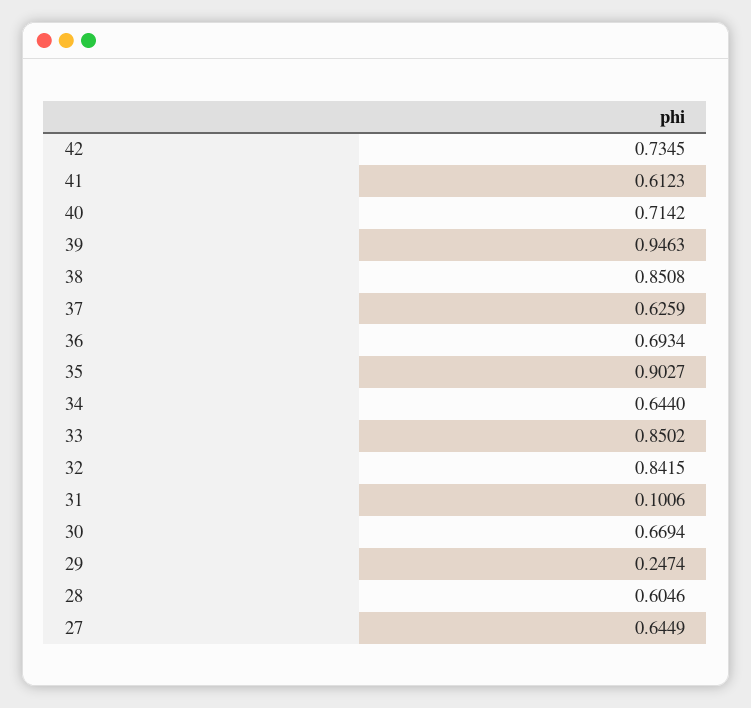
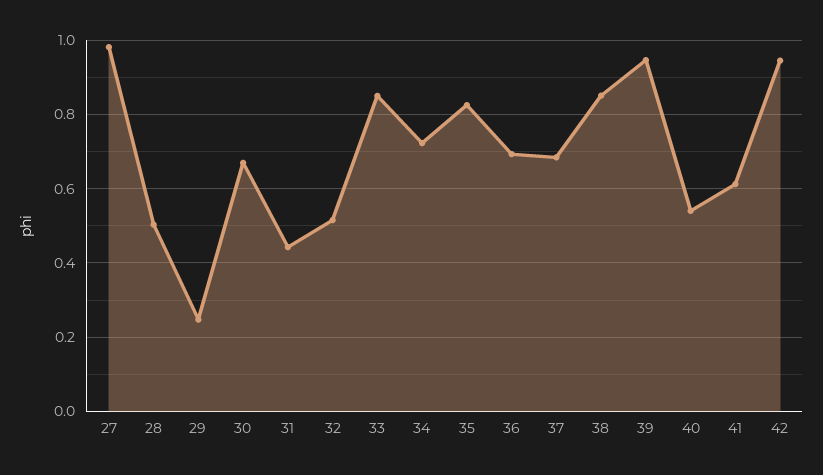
42: 0.7345 -> 0.94
40: 0.7142 -> 0.54
37: 0.6259 -> 0.68
35: 0.9027 -> 0.82
34: 0.644 -> 0.72
32: 0.8415 -> 0.52
31: 0.1006 -> 0.44
28: 0.6046 -> 0.5
27: 0.6449 -> 0.98

